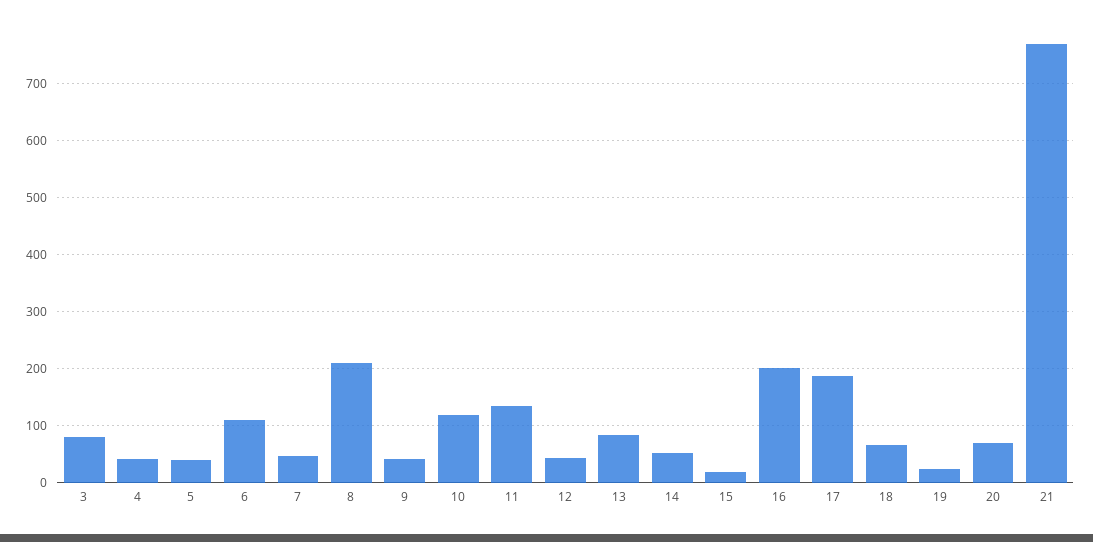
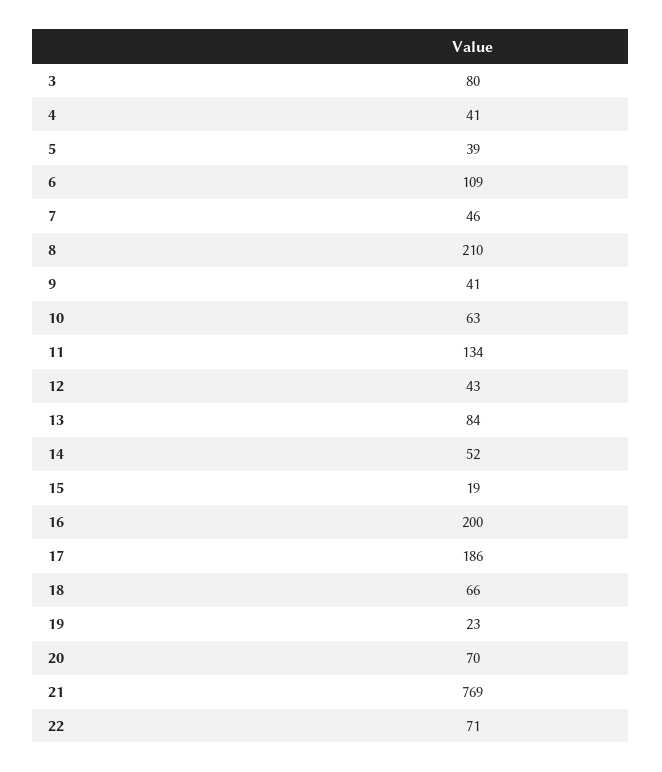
10: 120 -> 63
22: none -> 71

